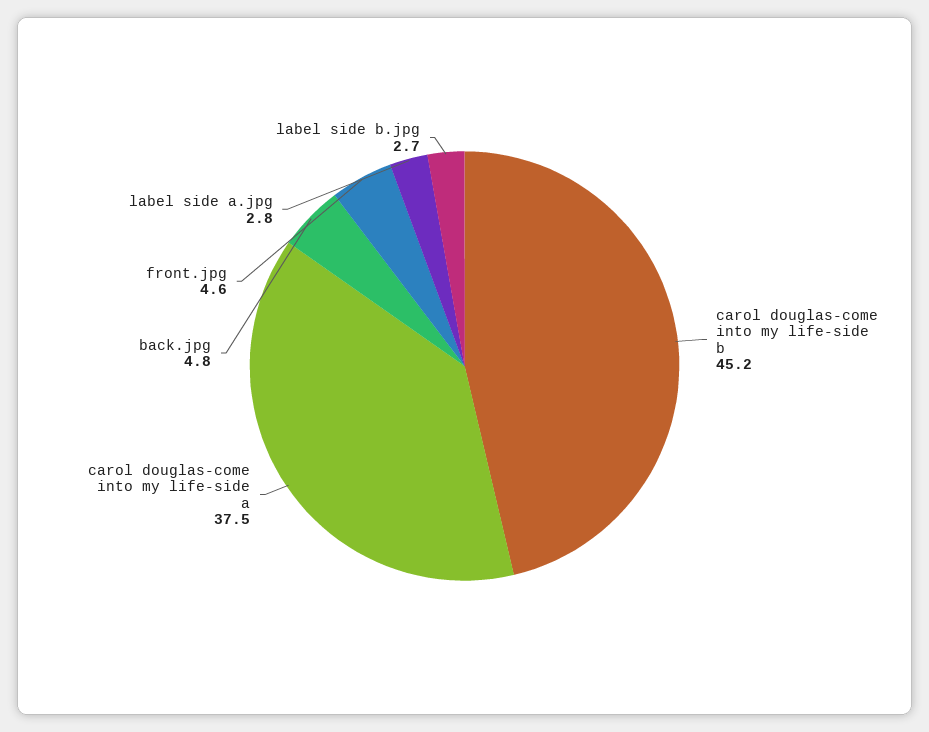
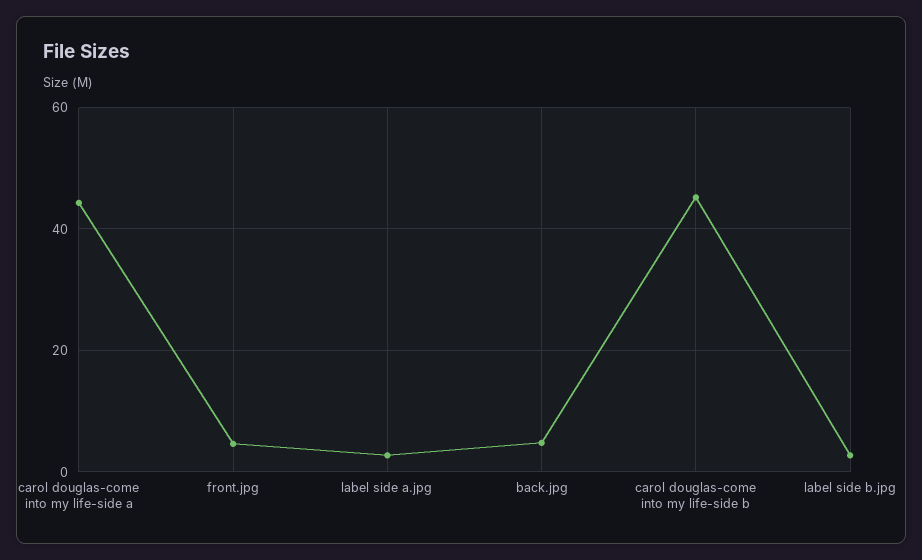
carol douglas-come into my life-side a: 37.5 -> 44

